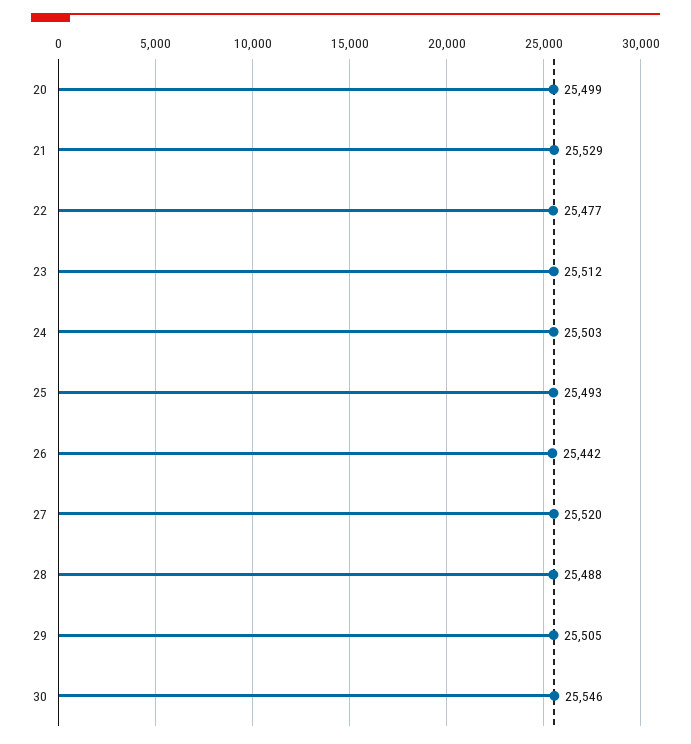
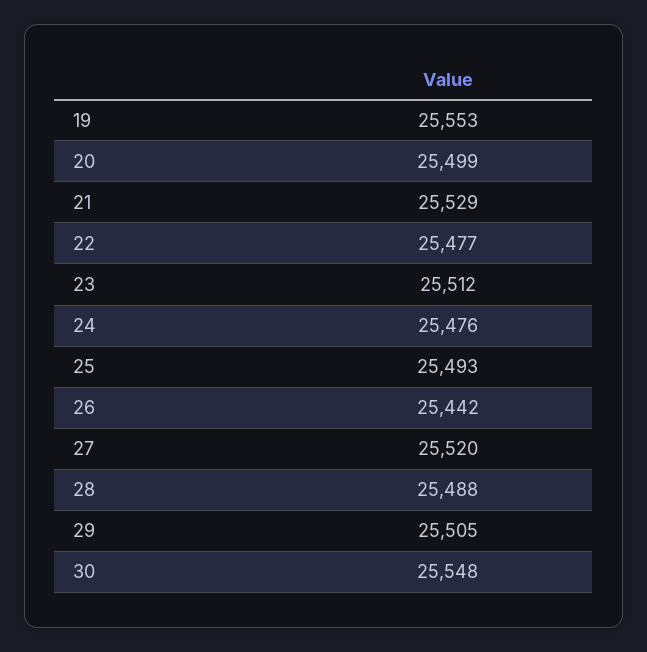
24: 25503 -> 25476
30: 25546 -> 25548
19: none -> 25553

